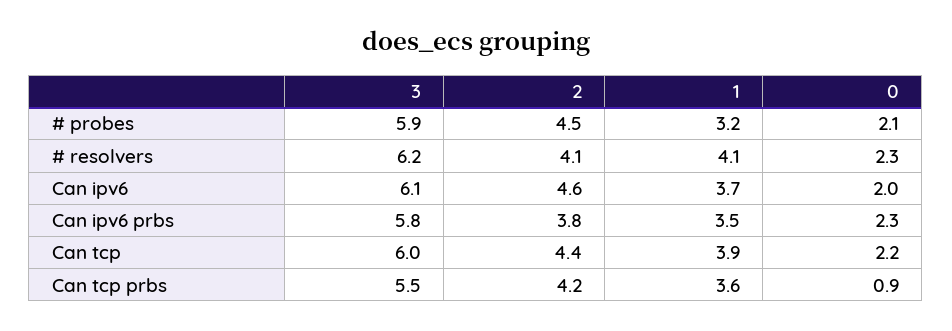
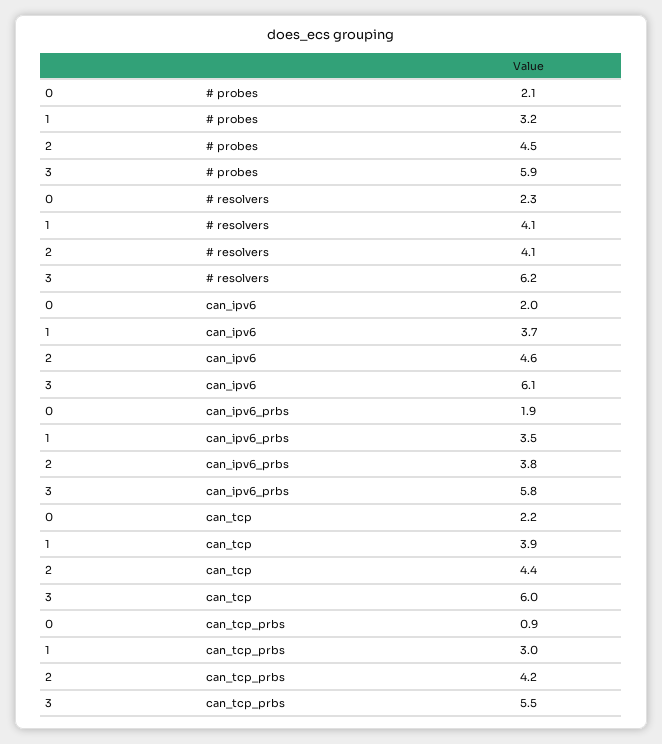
0, Can ipv6 prbs: 2.3 -> 1.9
1, Can tcp prbs: 3.6 -> 3

